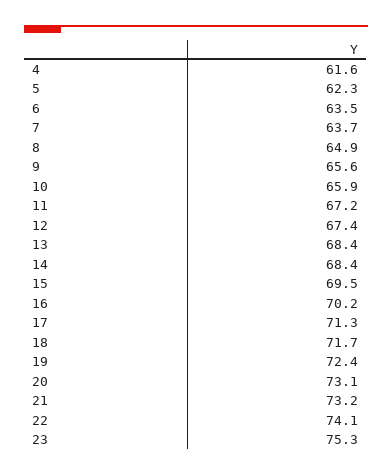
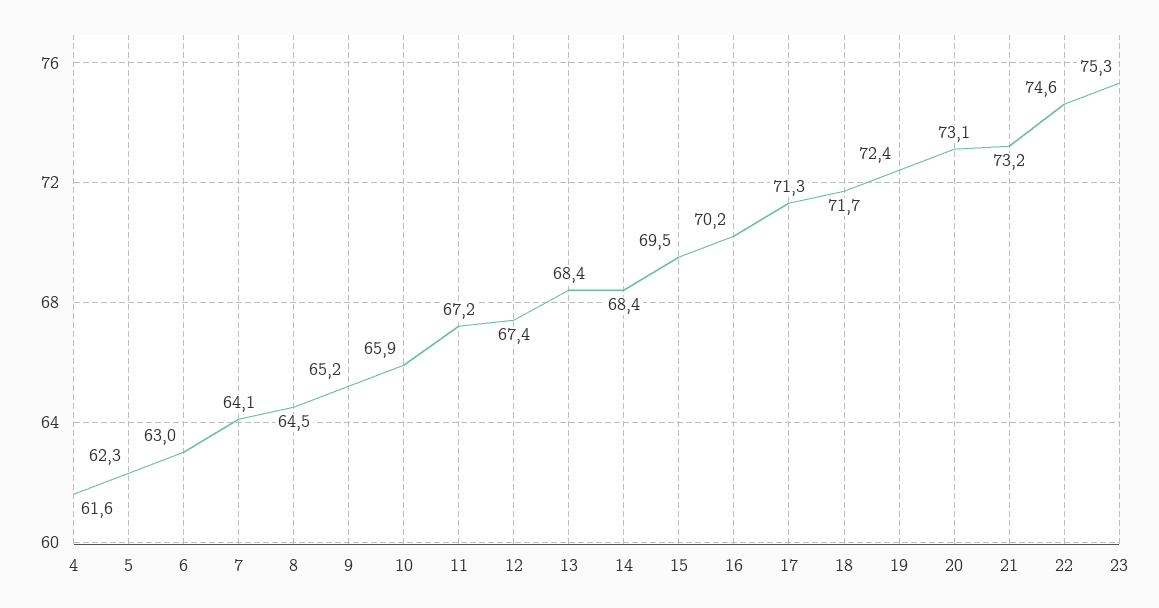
6: 63.5 -> 63
7: 63.7 -> 64.1
8: 64.9 -> 64.5
9: 65.6 -> 65.2
22: 74.1 -> 74.6

